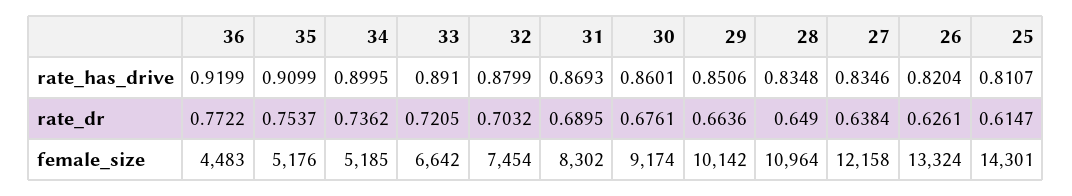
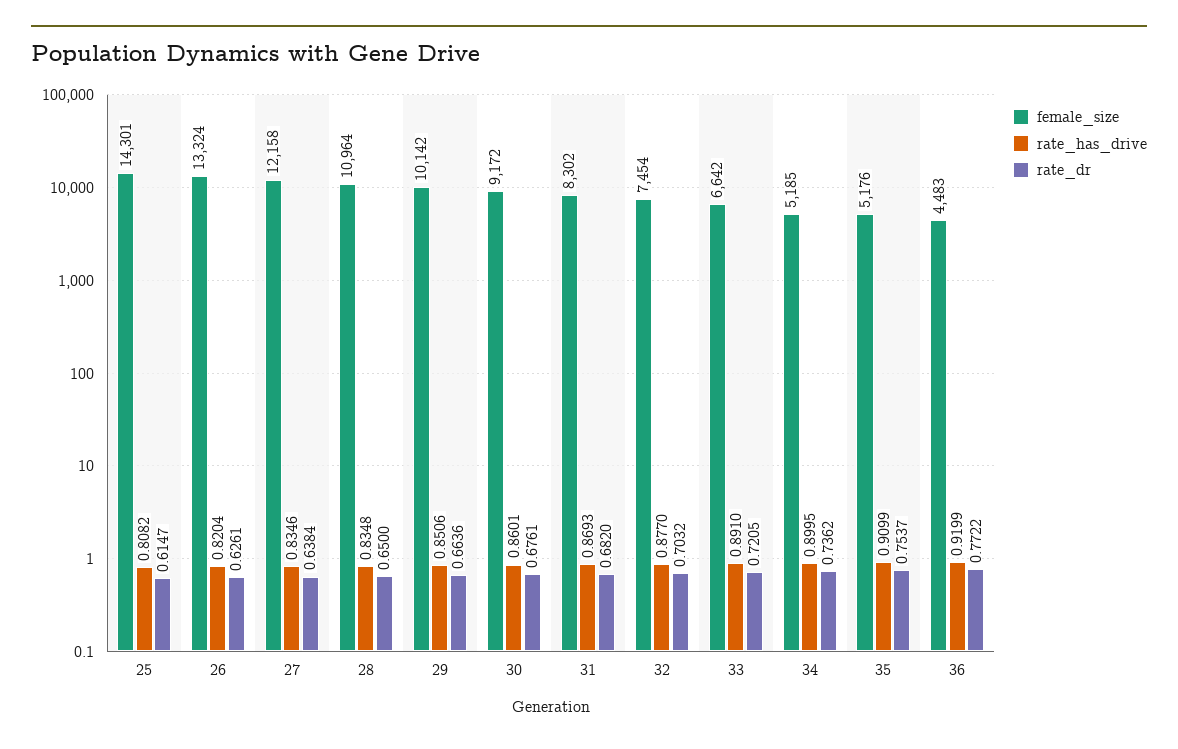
rate_has_drive, 32: 0.8799 -> 0.877
rate_has_drive, 25: 0.8107 -> 0.8082
rate_dr, 31: 0.6895 -> 0.682
rate_dr, 28: 0.649 -> 0.65
female_size, 30: 9174 -> 9172

